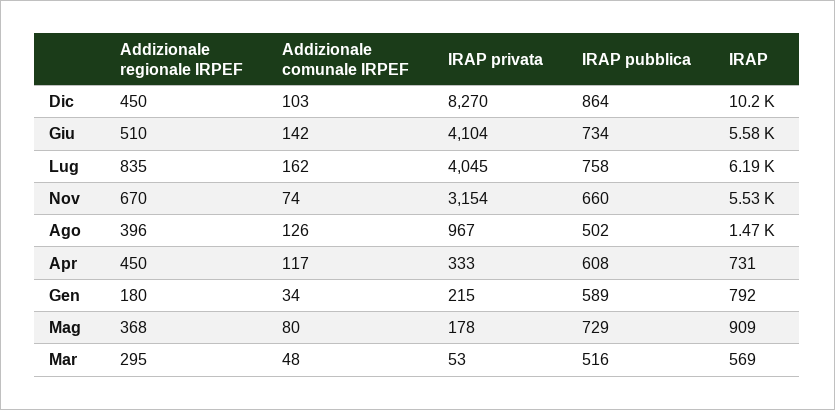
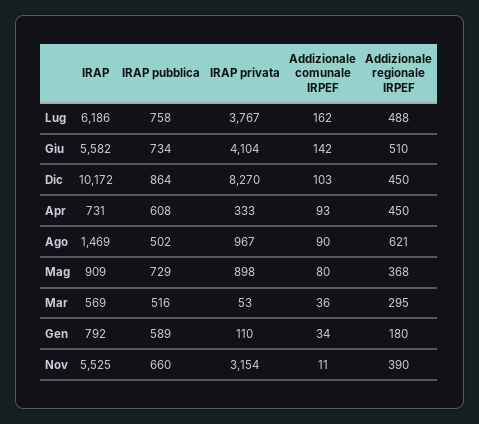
Addizionale regionale IRPEF, Lug: 835 -> 488
IRAP privata, Lug: 4045 -> 3767
Addizionale regionale IRPEF, Nov: 670 -> 390
Addizionale comunale IRPEF, Nov: 74 -> 11
Addizionale regionale IRPEF, Ago: 396 -> 621
Addizionale comunale IRPEF, Ago: 126 -> 90
Addizionale comunale IRPEF, Apr: 117 -> 93
IRAP privata, Gen: 215 -> 110
IRAP privata, Mag: 178 -> 898
Addizionale comunale IRPEF, Mar: 48 -> 36

